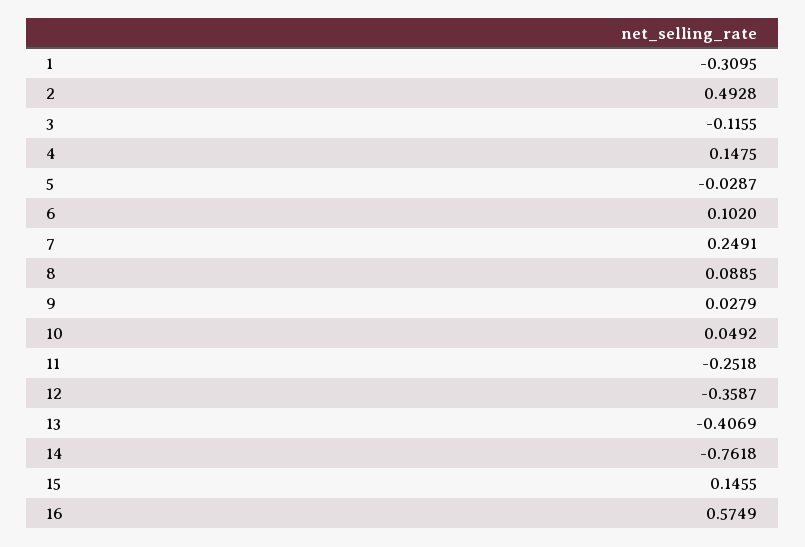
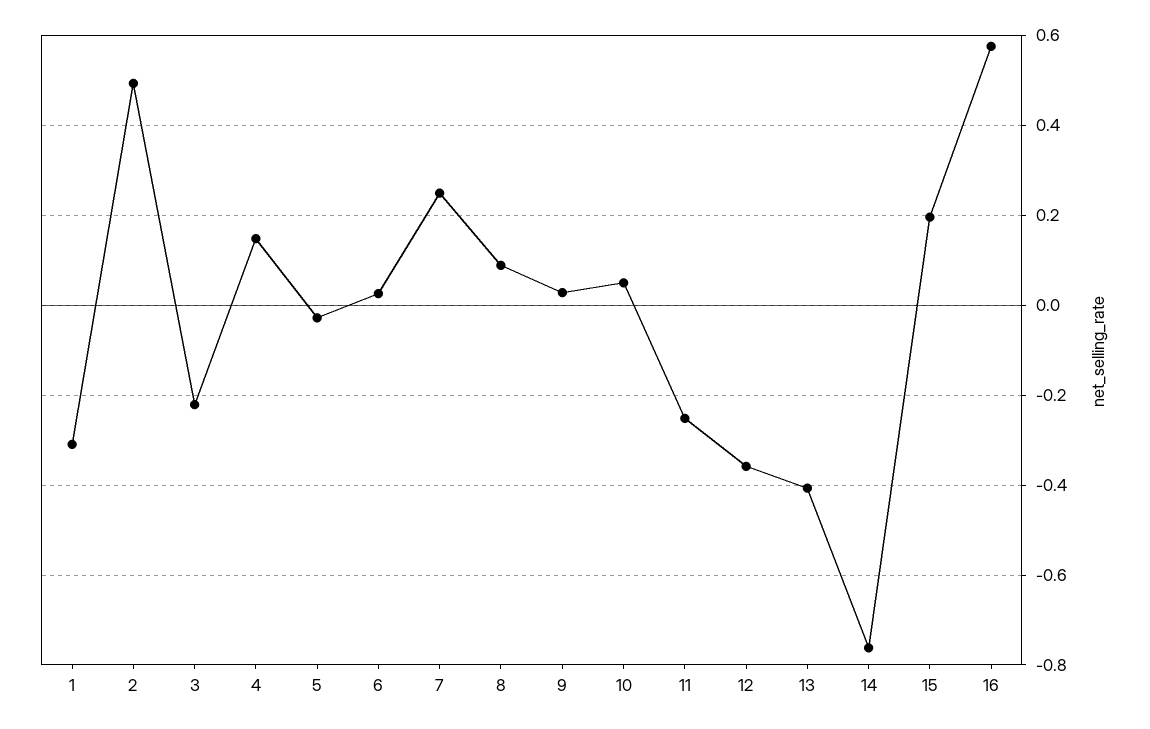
3: -0.1155 -> -0.22
6: 0.102 -> 0.02
15: 0.1455 -> 0.2

